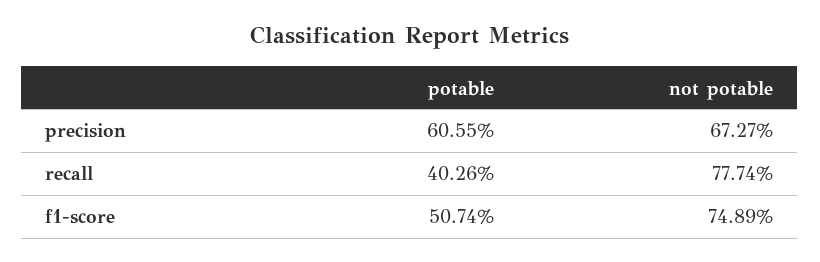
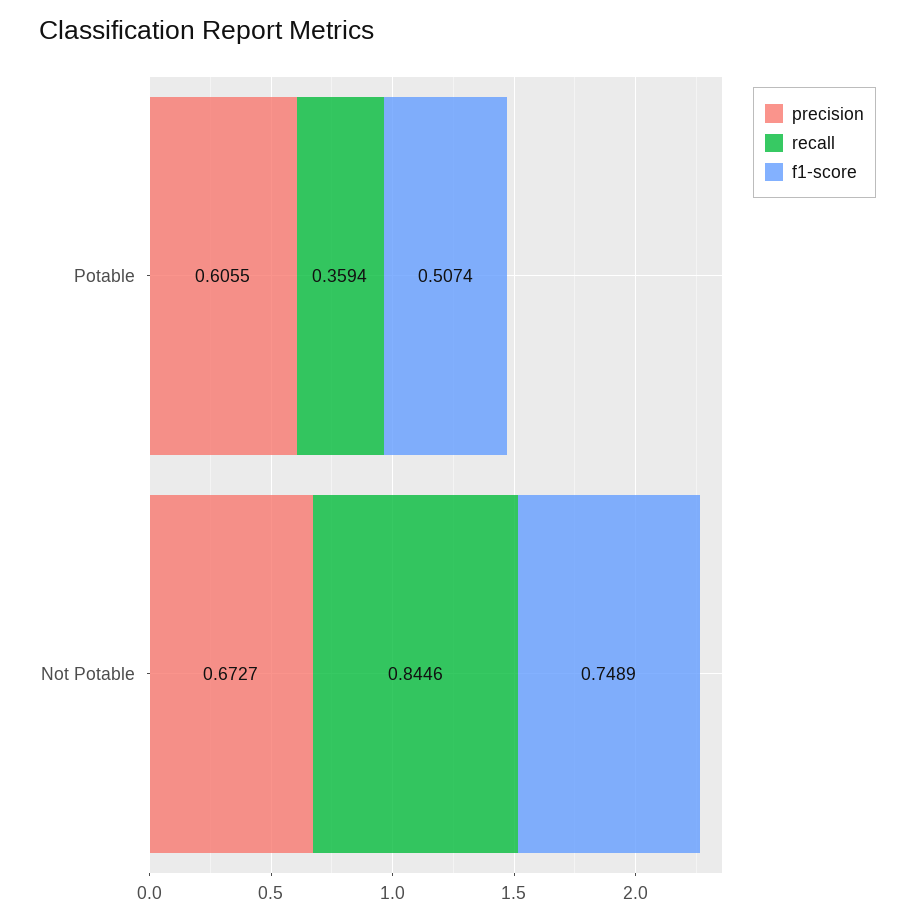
recall, potable: 0.4026 -> 0.3594
recall, not potable: 0.7774 -> 0.8446

